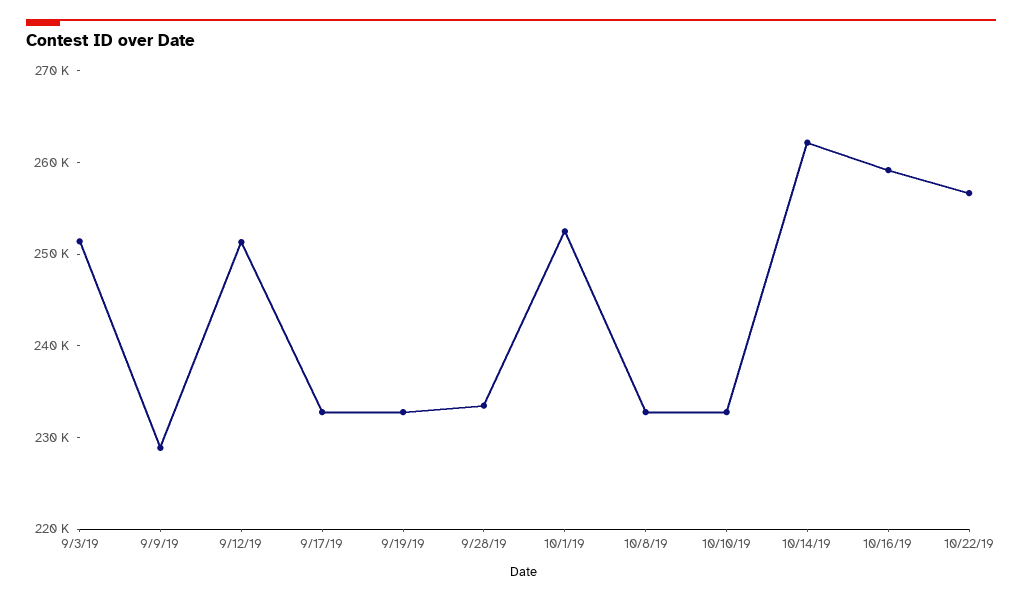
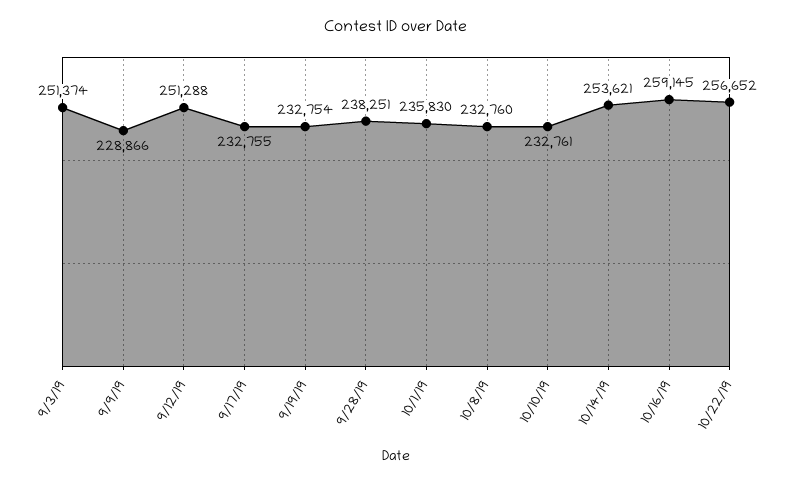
9/28/19: 234000 -> 238251
10/1/19: 252000 -> 235830
10/14/19: 262000 -> 253621

